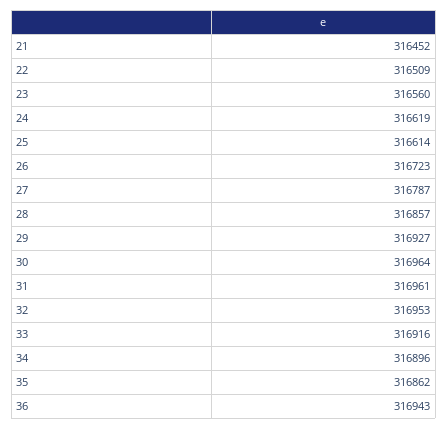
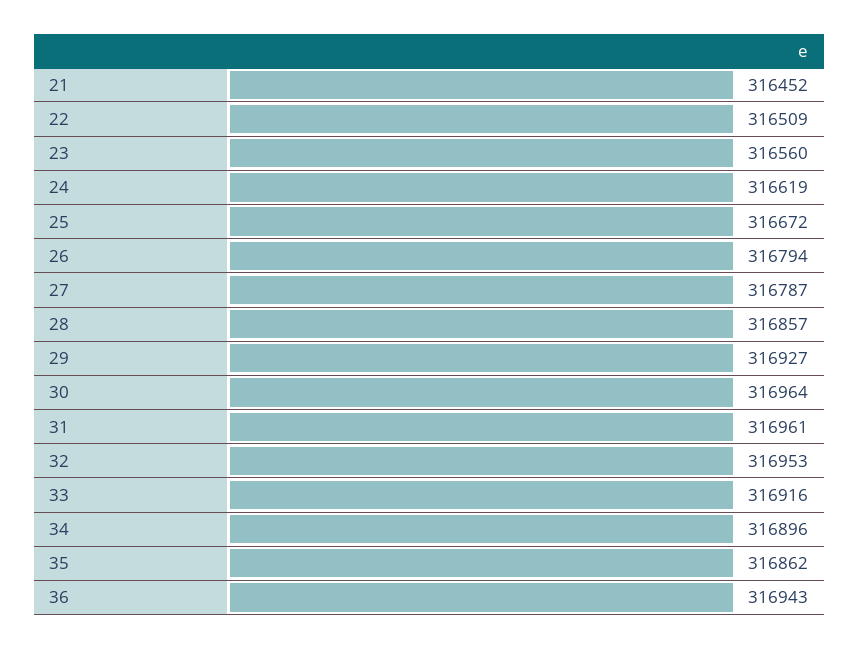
25: 316614 -> 316672
26: 316723 -> 316794

